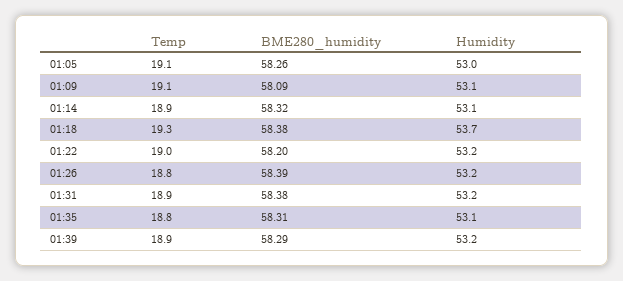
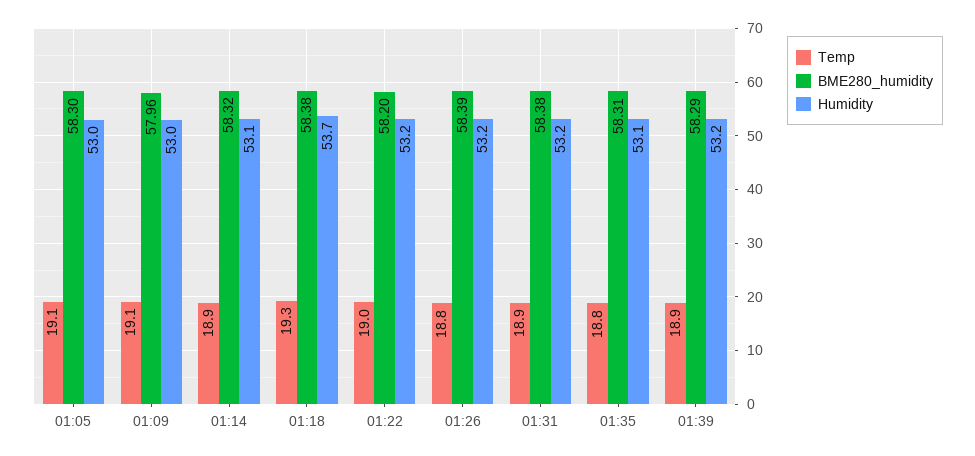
BME280_humidity, 01:05: 58.26 -> 58.3
BME280_humidity, 01:09: 58.09 -> 57.96
Humidity, 01:09: 53.1 -> 53

